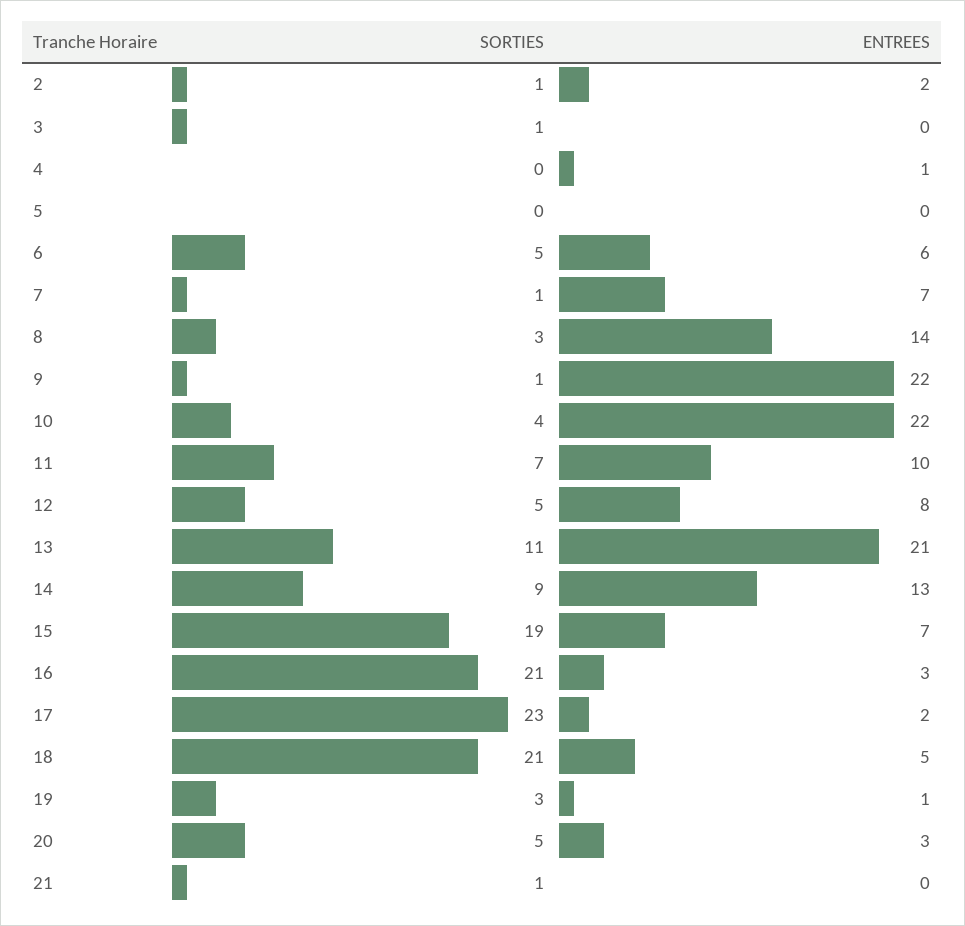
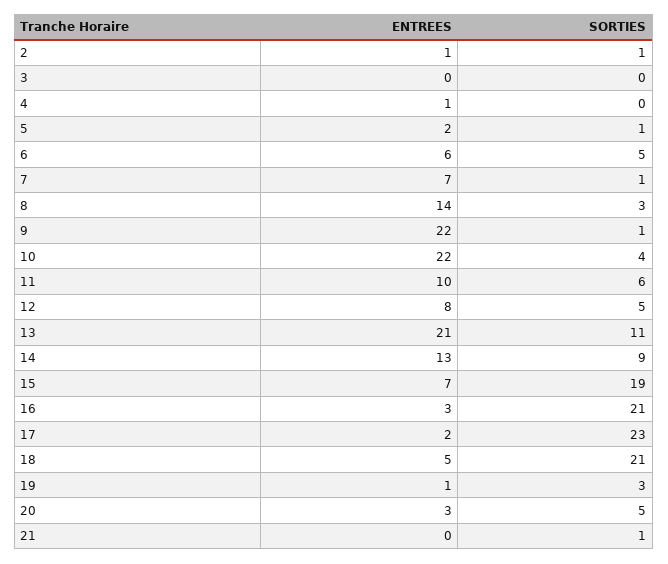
ENTREES, 2: 2 -> 1
SORTIES, 3: 1 -> 0
SORTIES, 5: 0 -> 1
ENTREES, 5: 0 -> 2
SORTIES, 11: 7 -> 6

